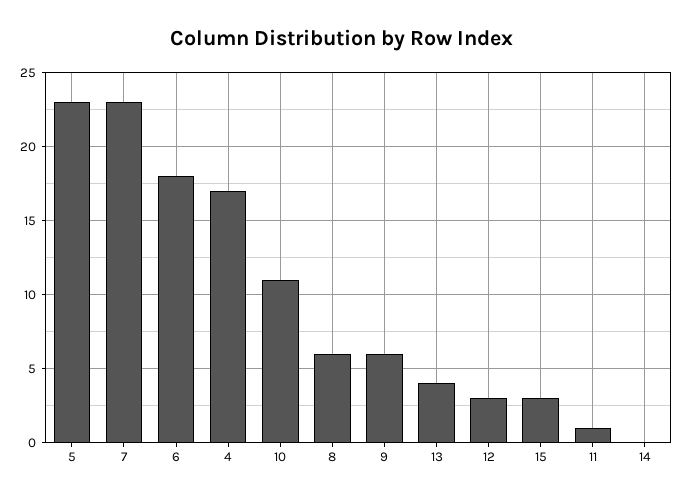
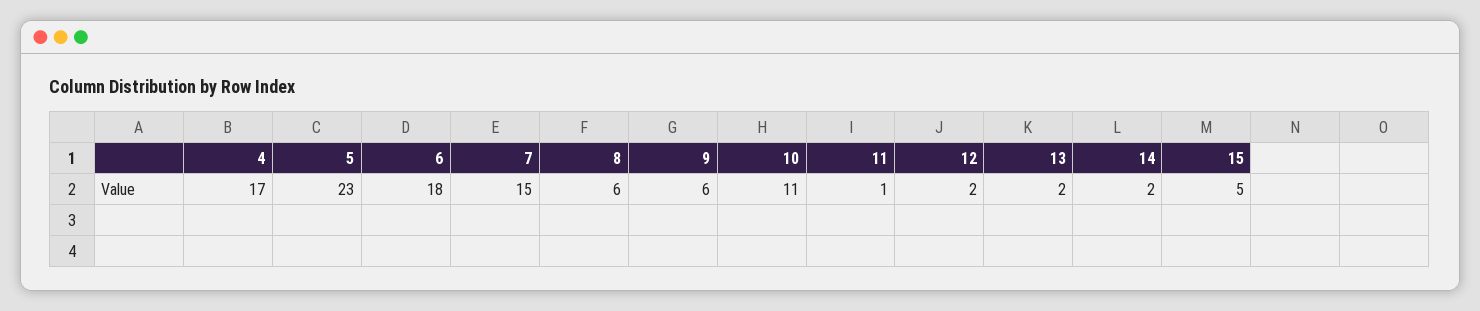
7: 23 -> 15
13: 4 -> 2
12: 3 -> 2
15: 3 -> 5
14: 0 -> 2

